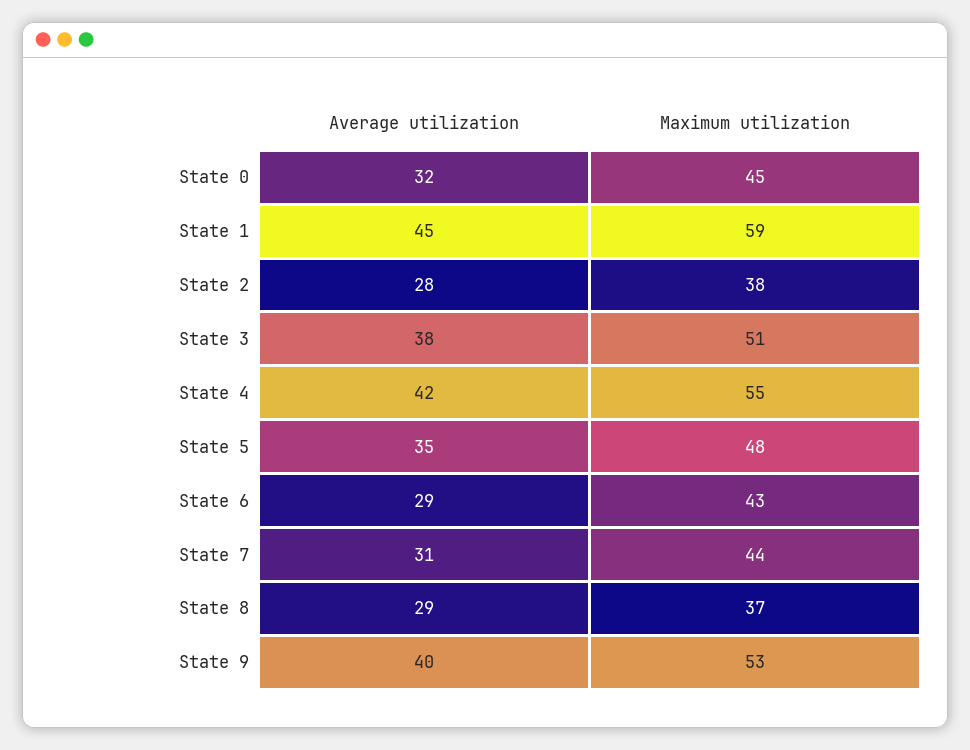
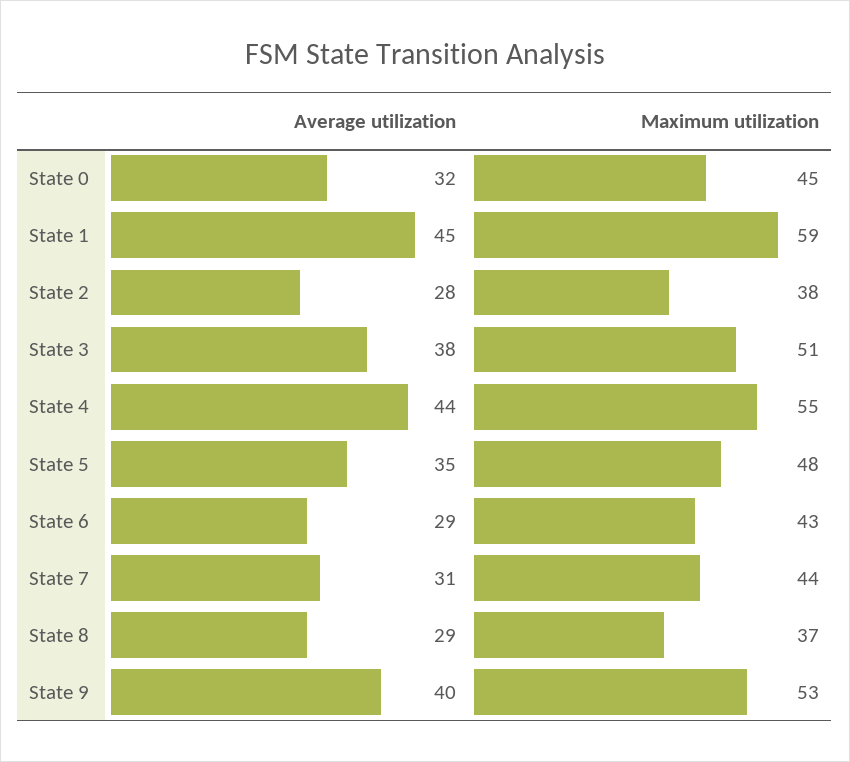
Average utilization, State 4: 42 -> 44

